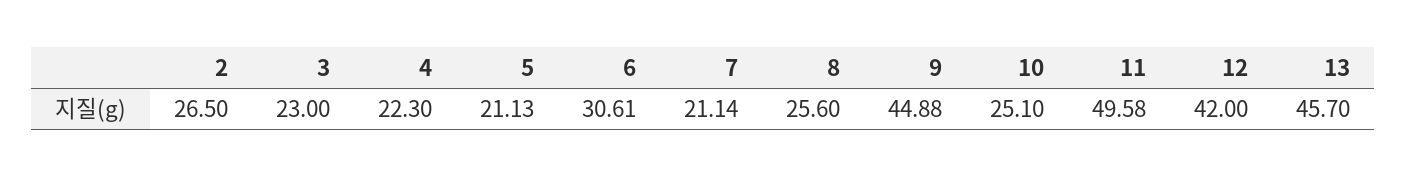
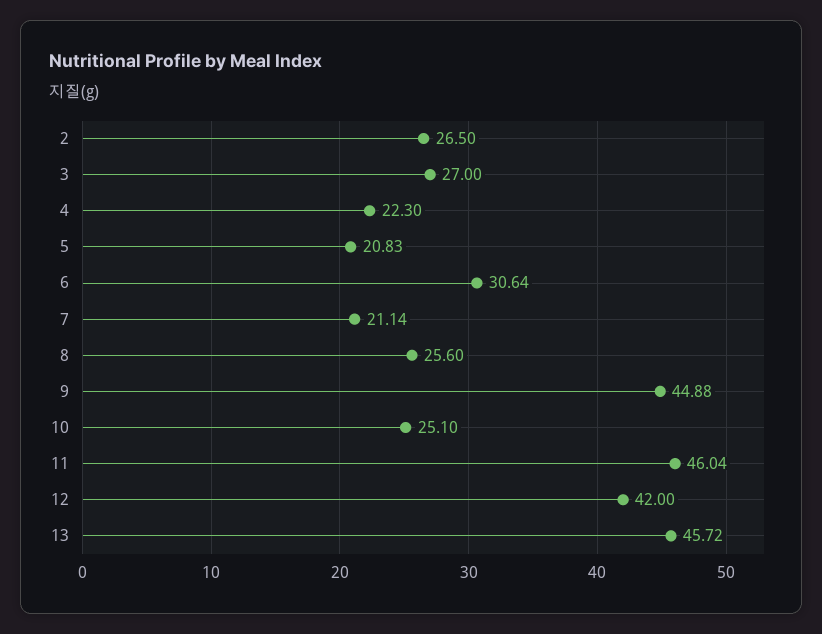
3: 23 -> 27
5: 21.13 -> 20.83
6: 30.61 -> 30.64
11: 49.58 -> 46.04
13: 45.7 -> 45.72

